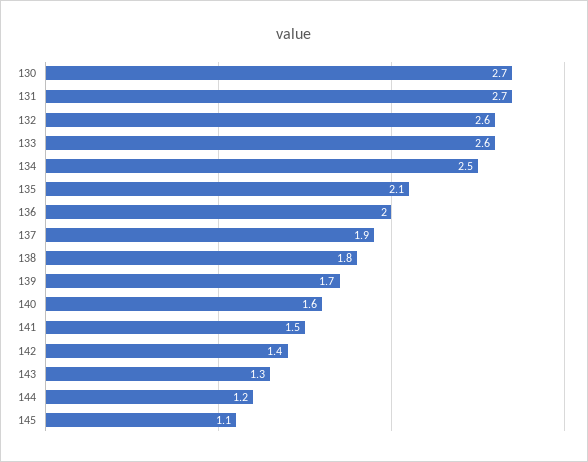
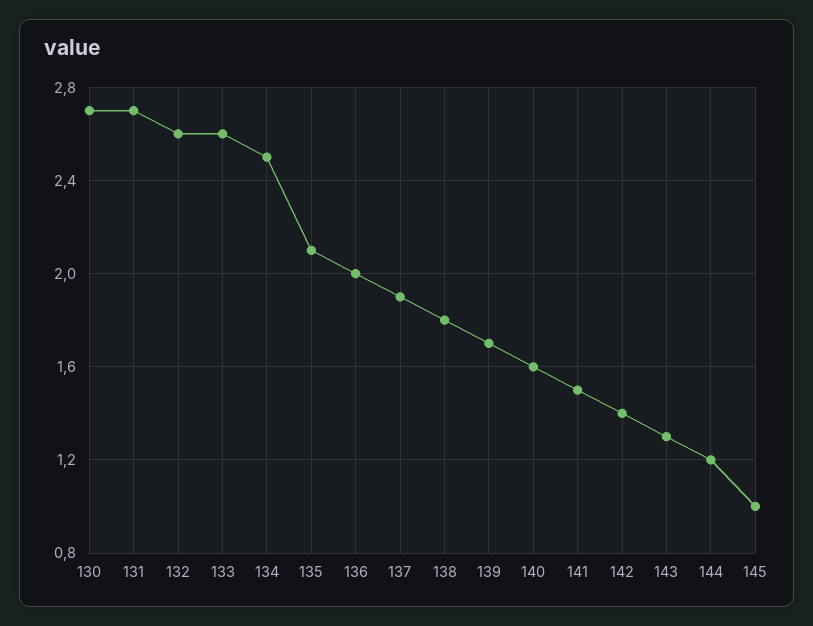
145: 1.1 -> 1

